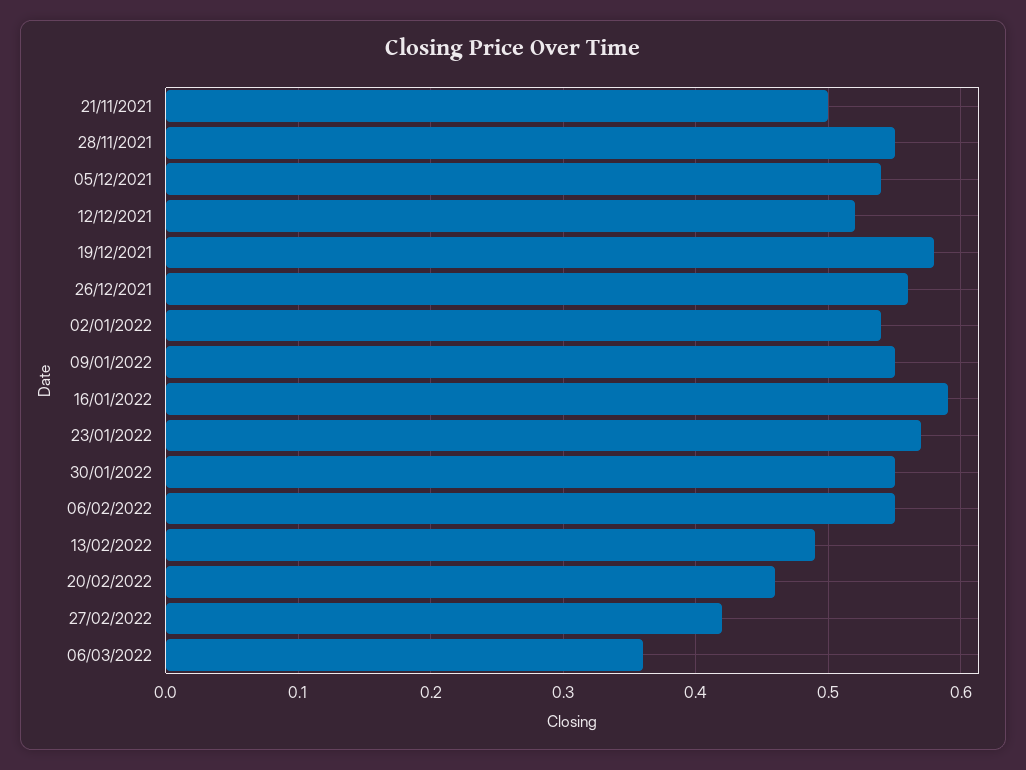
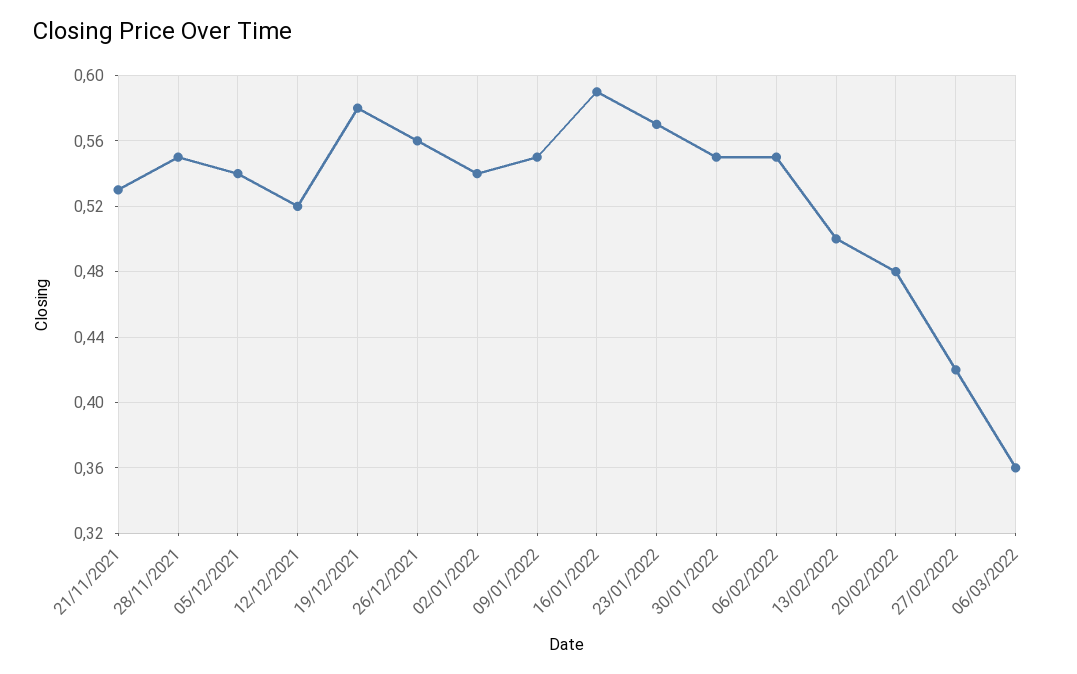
21/11/2021: 0.5 -> 0.53
13/02/2022: 0.49 -> 0.5
20/02/2022: 0.46 -> 0.48

